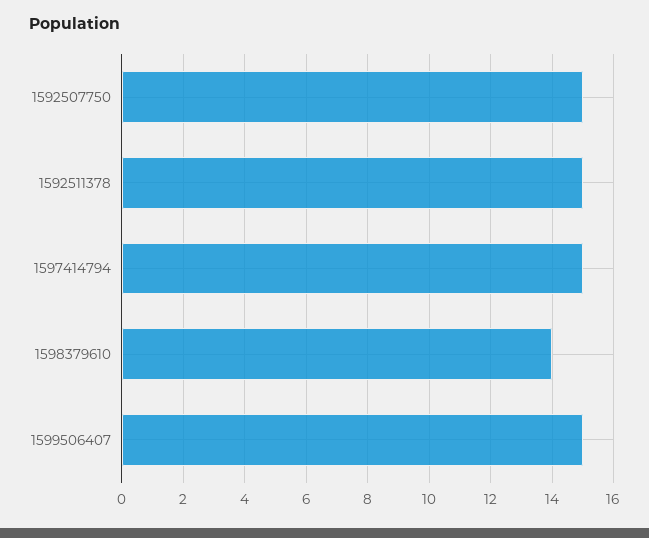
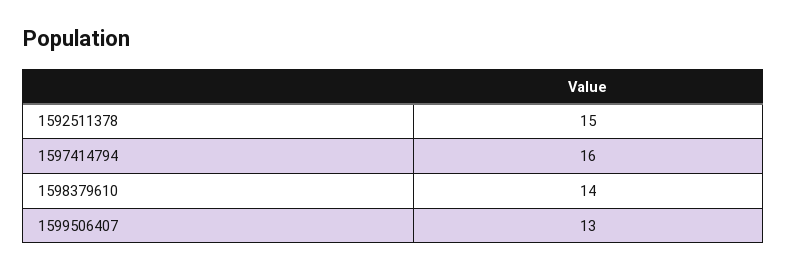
1592507750: 15 -> none
1597414794: 15 -> 16
1599506407: 15 -> 13

